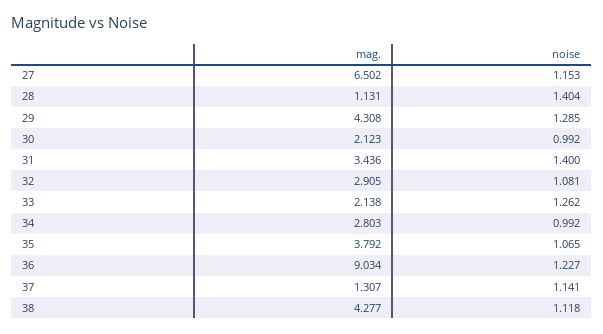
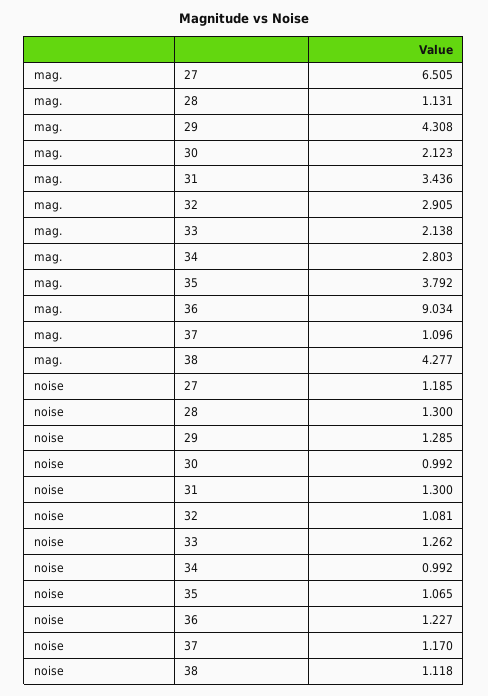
mag., 27: 6.502 -> 6.505
noise, 27: 1.153 -> 1.185
noise, 28: 1.404 -> 1.3
noise, 31: 1.4 -> 1.3
mag., 37: 1.307 -> 1.096
noise, 37: 1.141 -> 1.17

